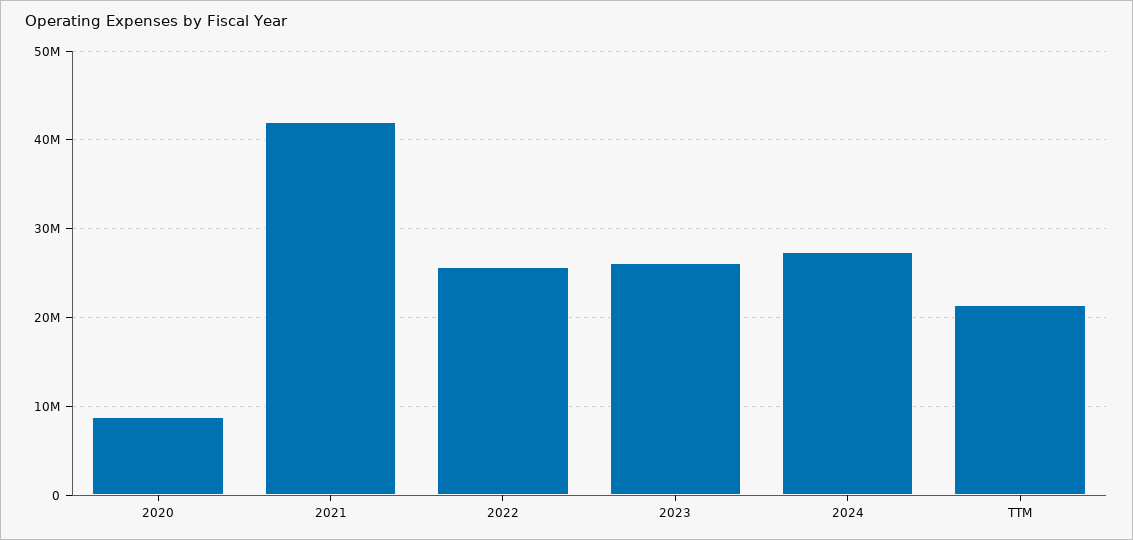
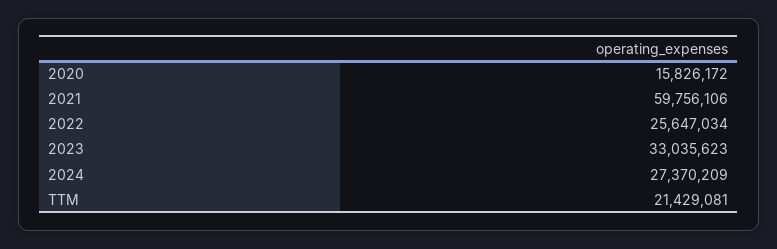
2020: 9000000 -> 15826172
2021: 42000000 -> 59756106
2023: 26000000 -> 33035623

